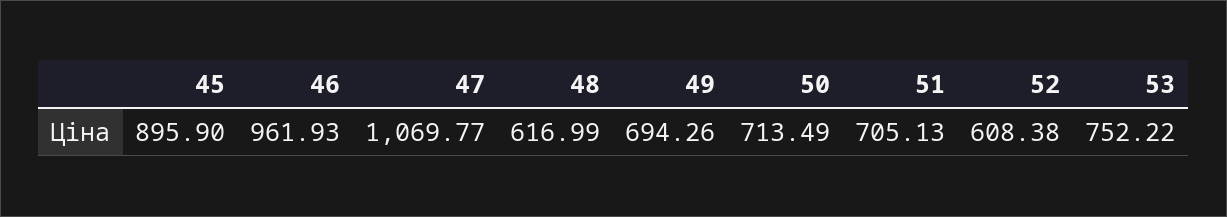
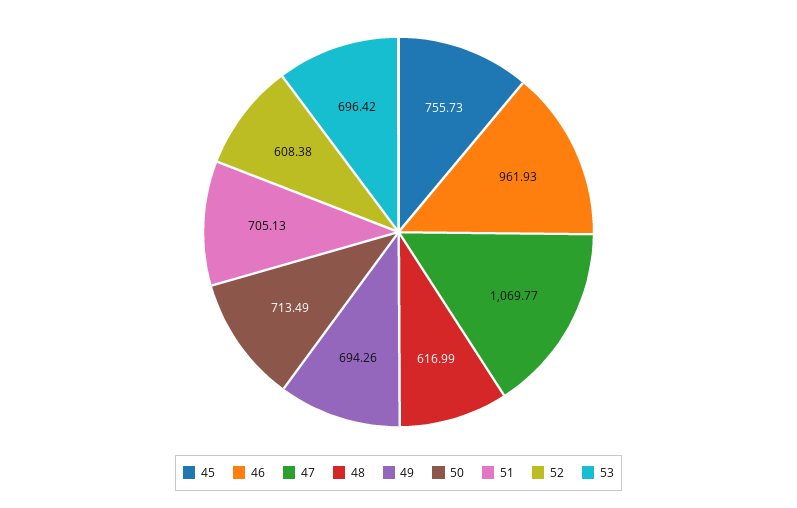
45: 895.9 -> 755.73
53: 752.22 -> 696.42

